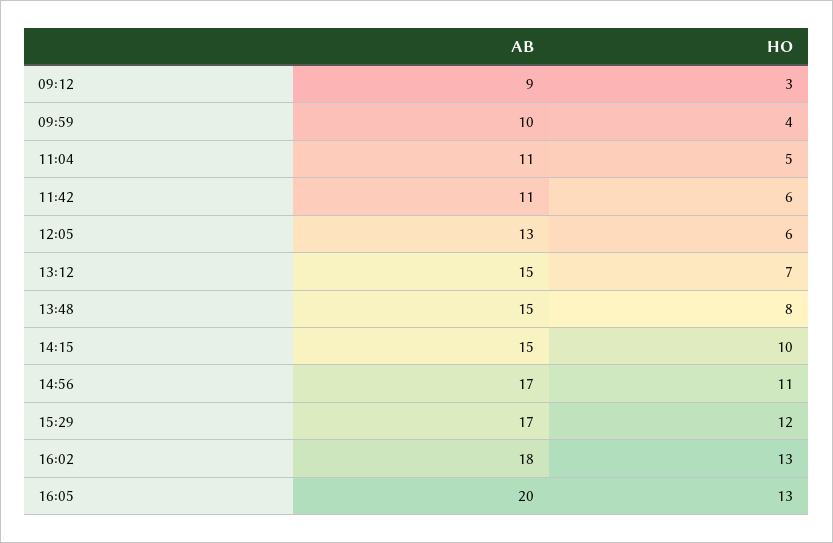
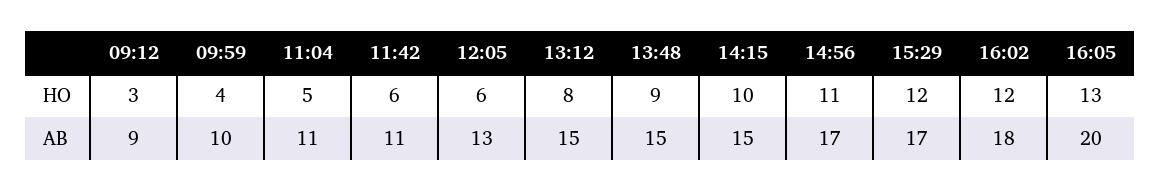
HO, 13:12: 7 -> 8
HO, 13:48: 8 -> 9
HO, 16:02: 13 -> 12

